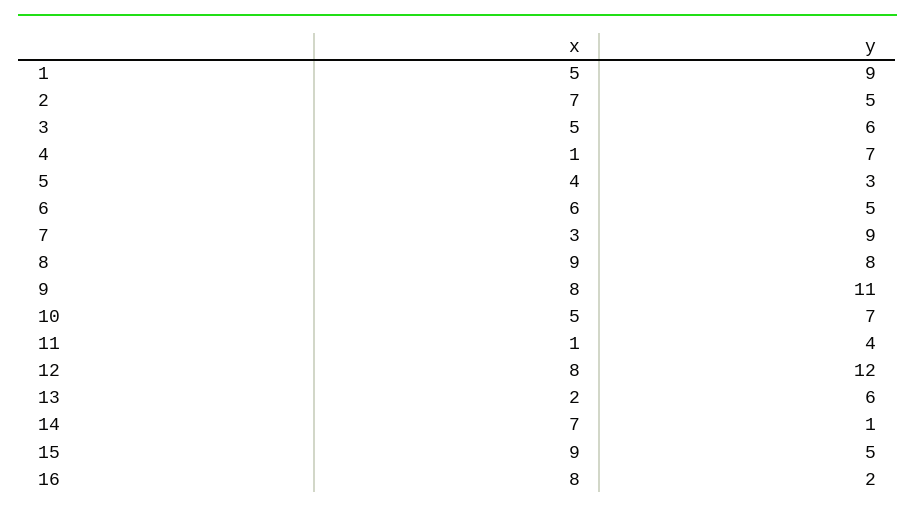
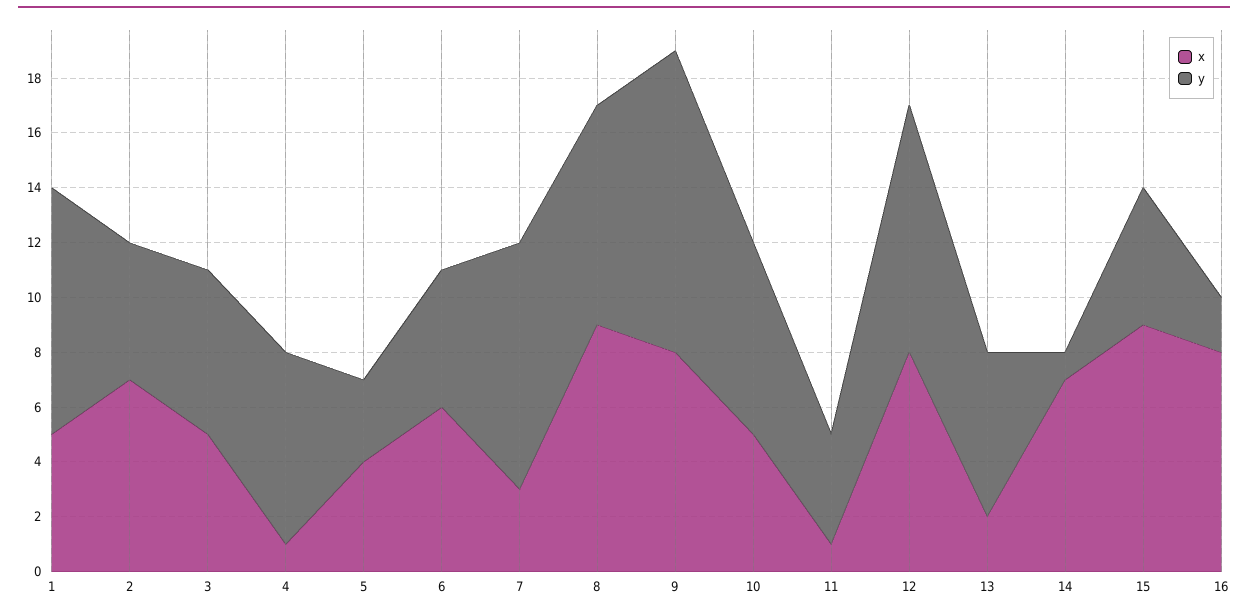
y, 12: 12 -> 9

